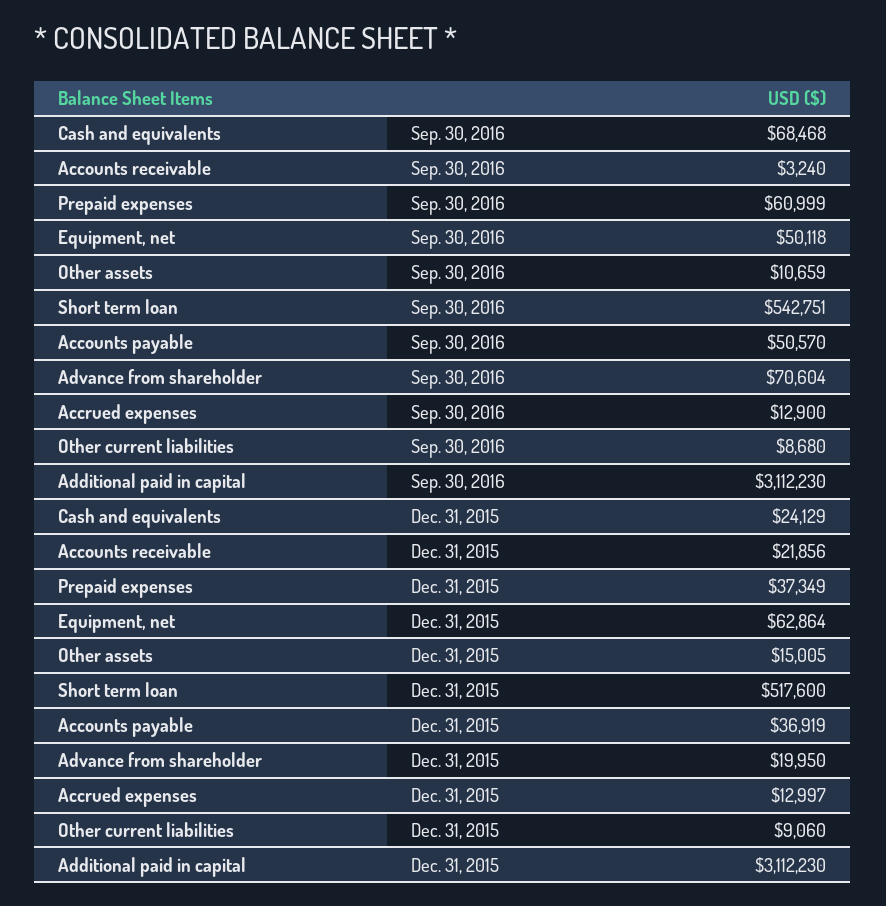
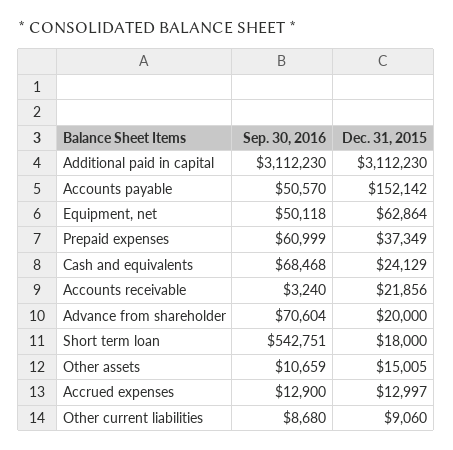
Short term loan, Dec. 31, 2015: 517600 -> 18000
Accounts payable, Dec. 31, 2015: 36919 -> 152142
Advance from shareholder, Dec. 31, 2015: 19950 -> 20000

